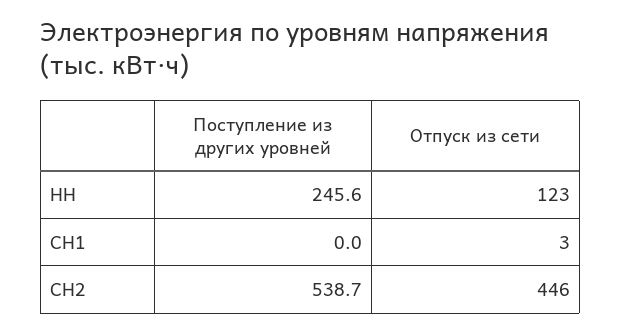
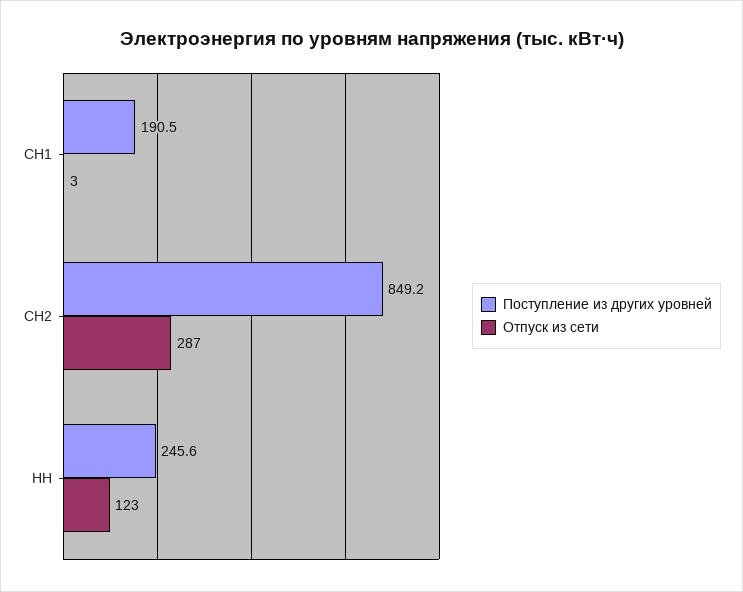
Поступление из других уровней, СН1: 0 -> 190.5
Поступление из других уровней, СН2: 538.7 -> 849.2
Отпуск из сети, СН2: 446 -> 287

